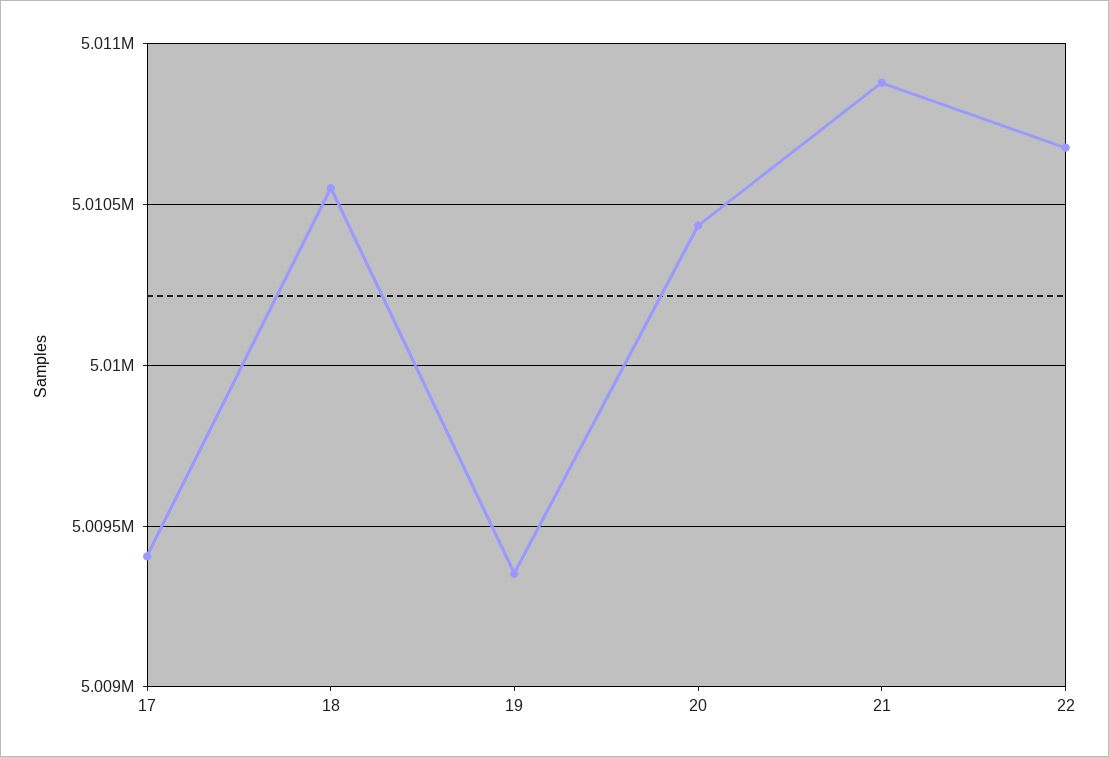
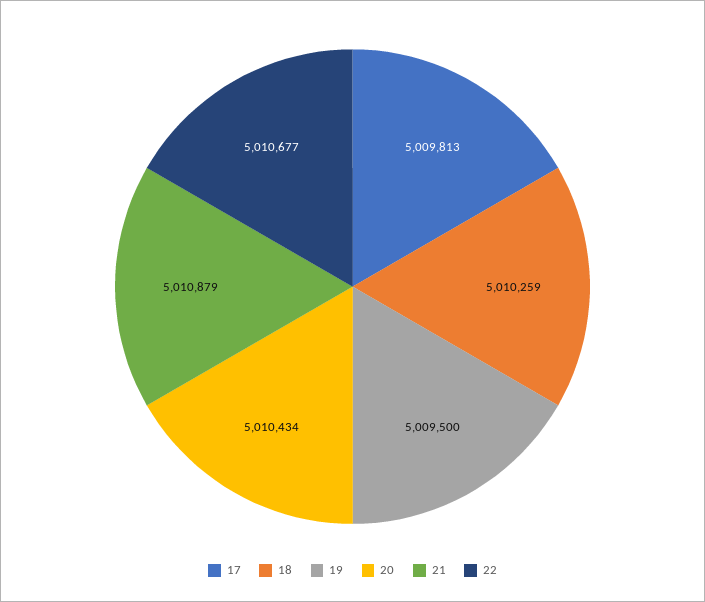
17: 5009400 -> 5009813
18: 5010550 -> 5010259
19: 5009350 -> 5009500

